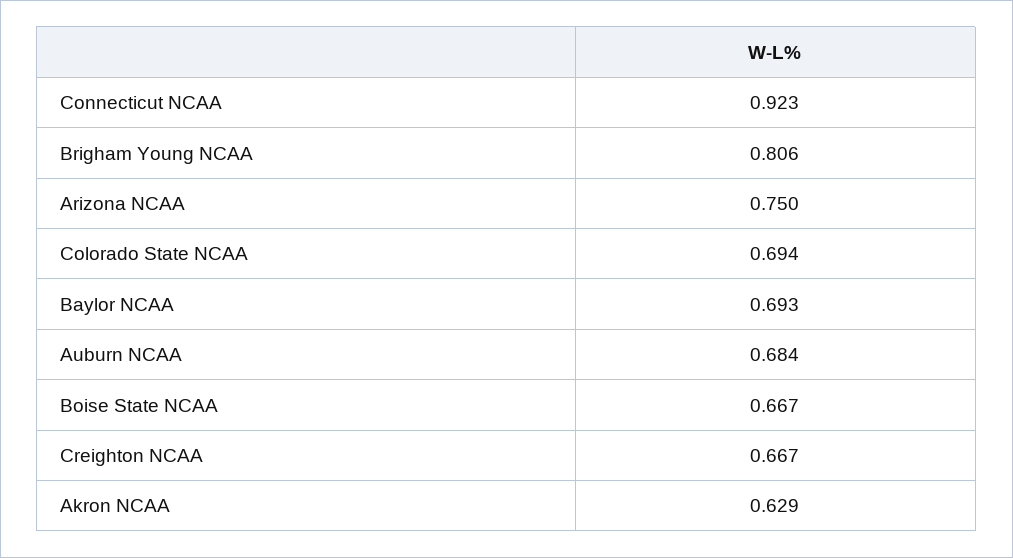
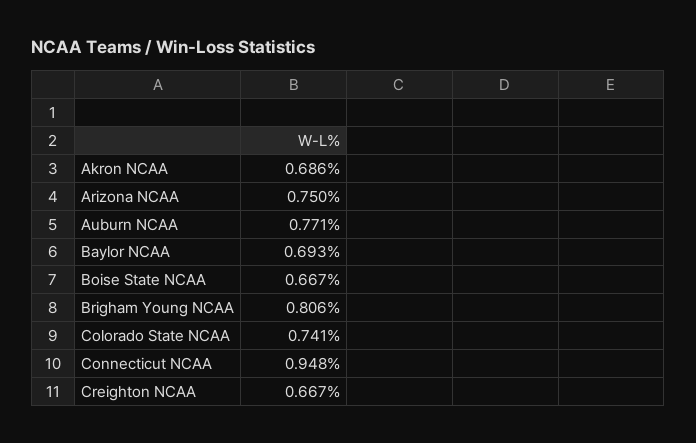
Connecticut NCAA: 0.923 -> 0.948
Colorado State NCAA: 0.694 -> 0.741
Auburn NCAA: 0.684 -> 0.771
Akron NCAA: 0.629 -> 0.686

